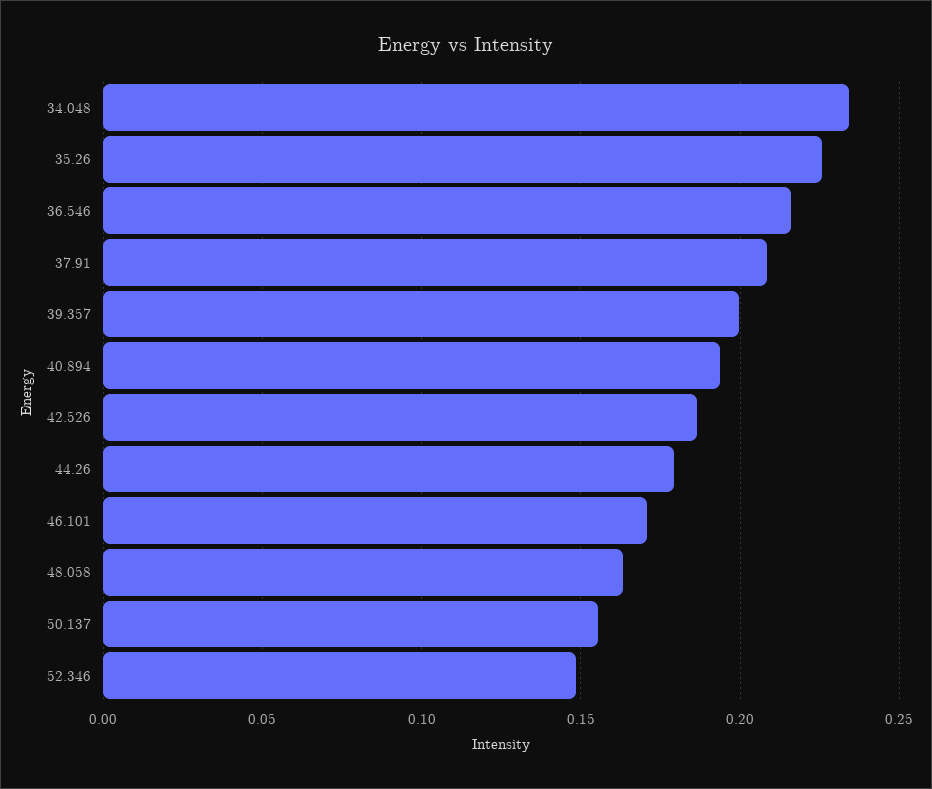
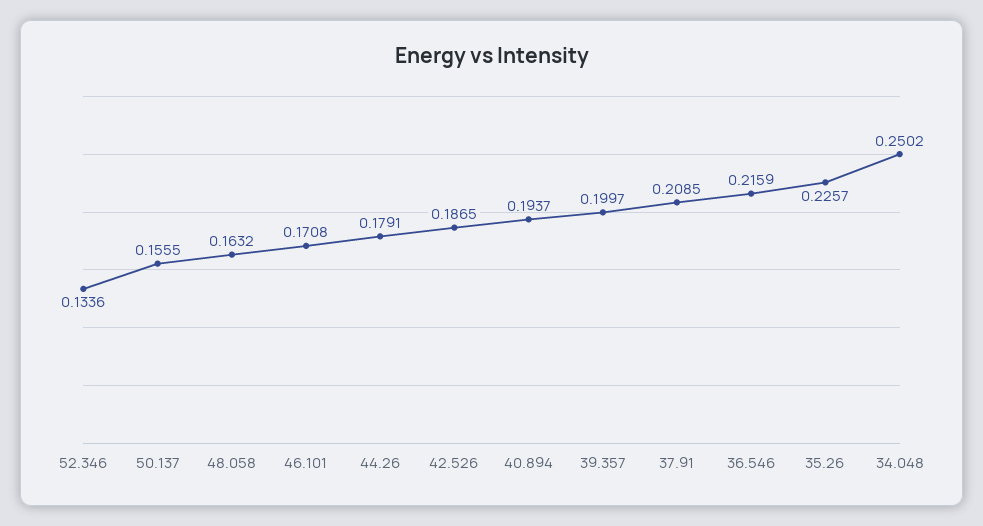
34.048: 0.235 -> 0.2502
52.346: 0.15 -> 0.1336

